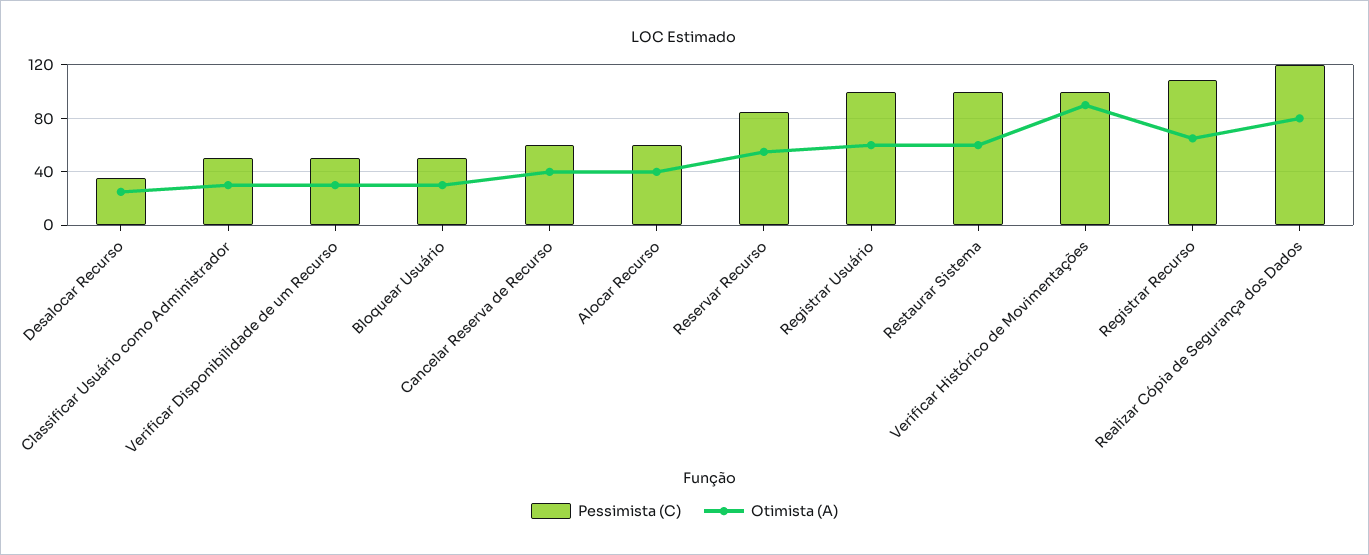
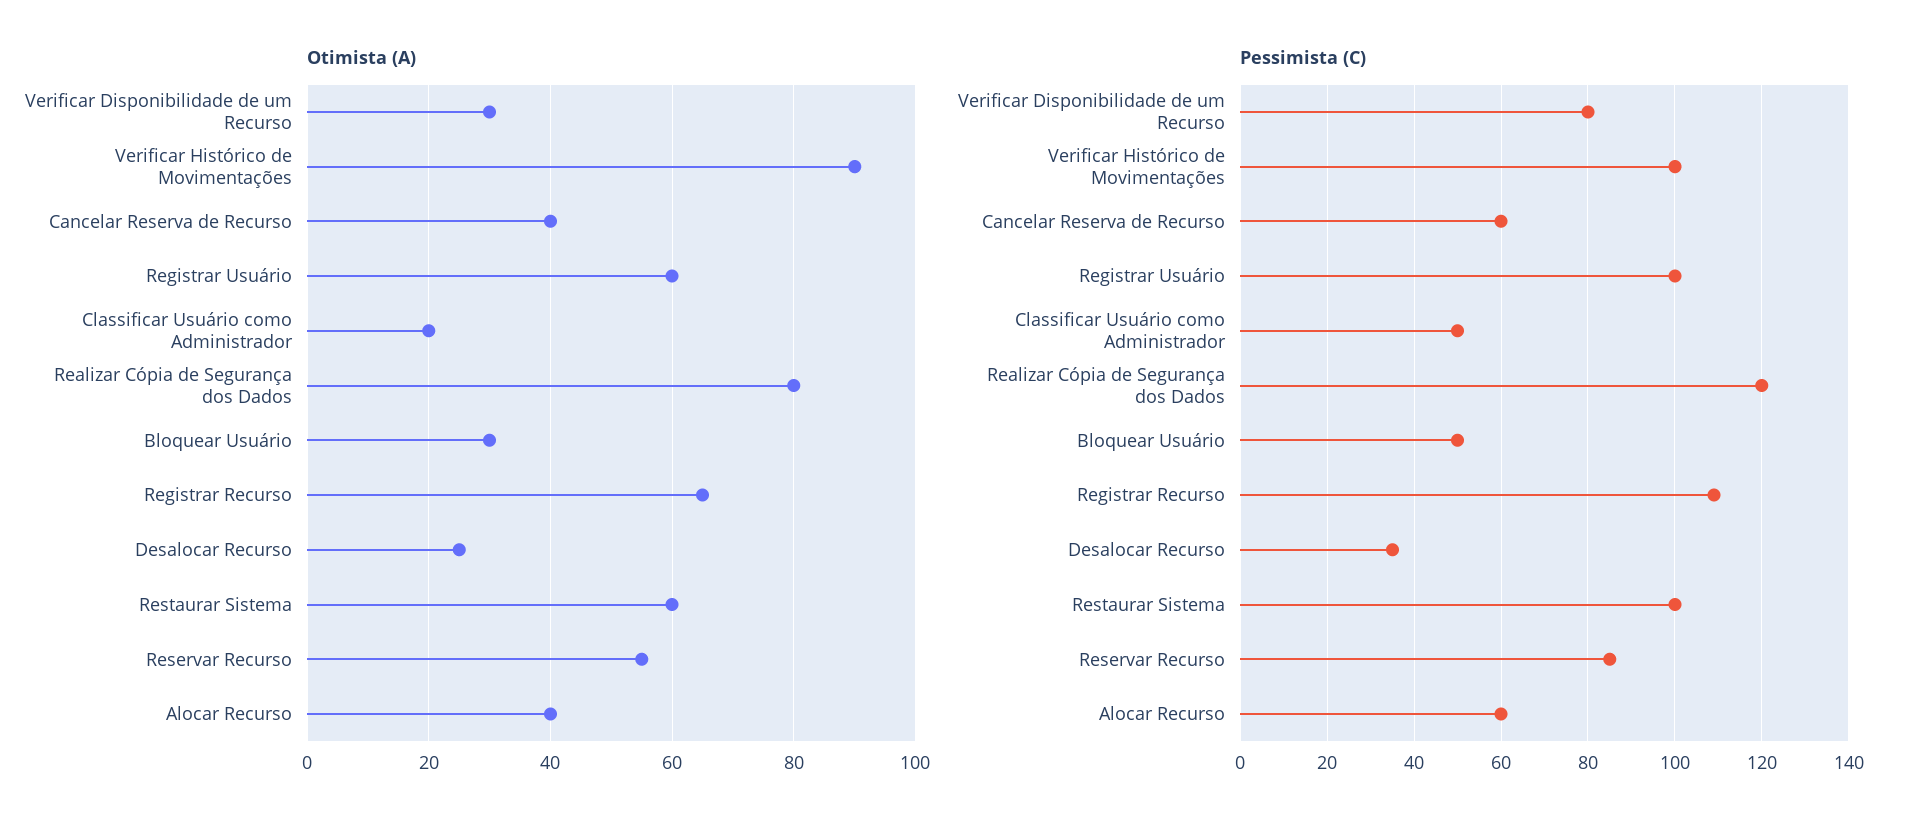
Otimista (A), Classificar Usuário como Administrador: 30 -> 20
Pessimista (C), Verificar Disponibilidade de um Recurso: 50 -> 80

